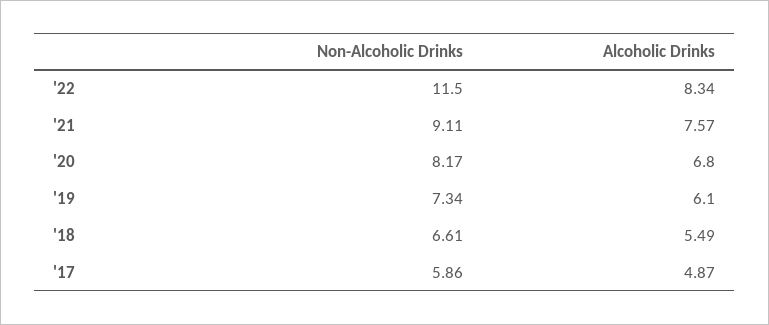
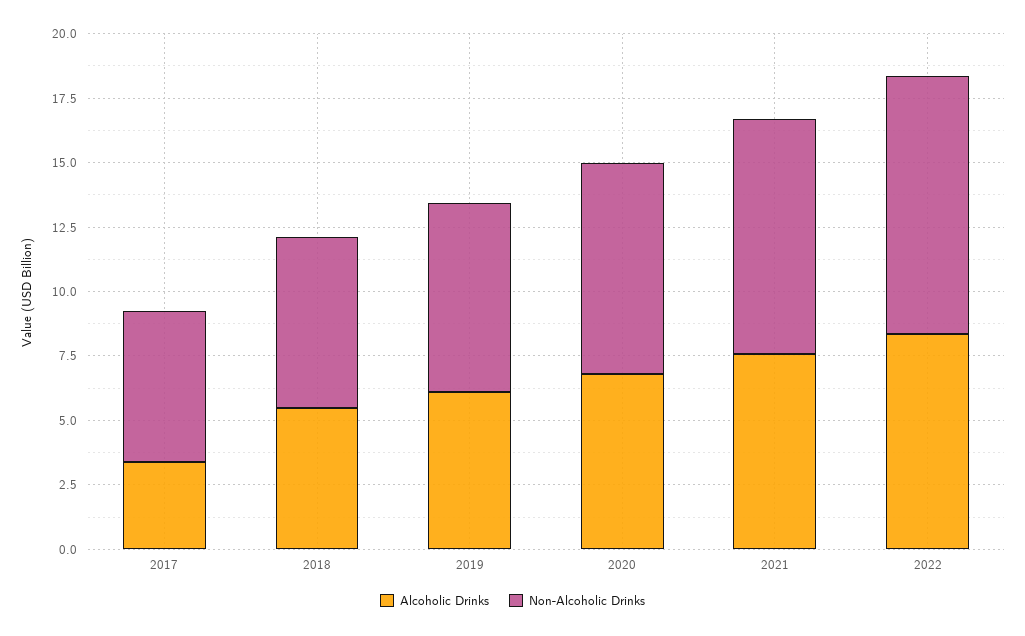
Non-Alcoholic Drinks, '22: 11.5 -> 10
Alcoholic Drinks, '17: 4.87 -> 3.5

